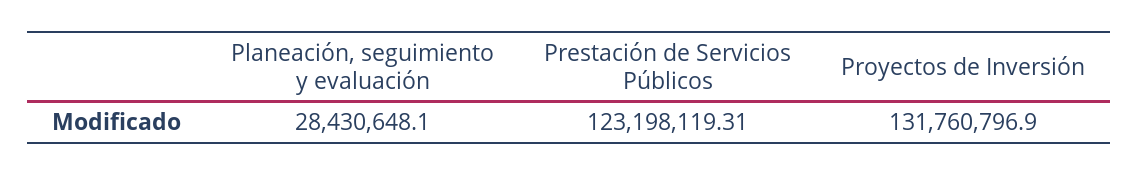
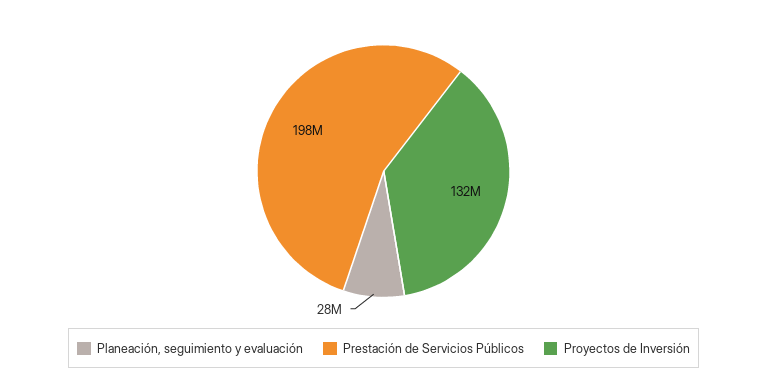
Prestación de Servicios Públicos: 123198119.31 -> 198000000

